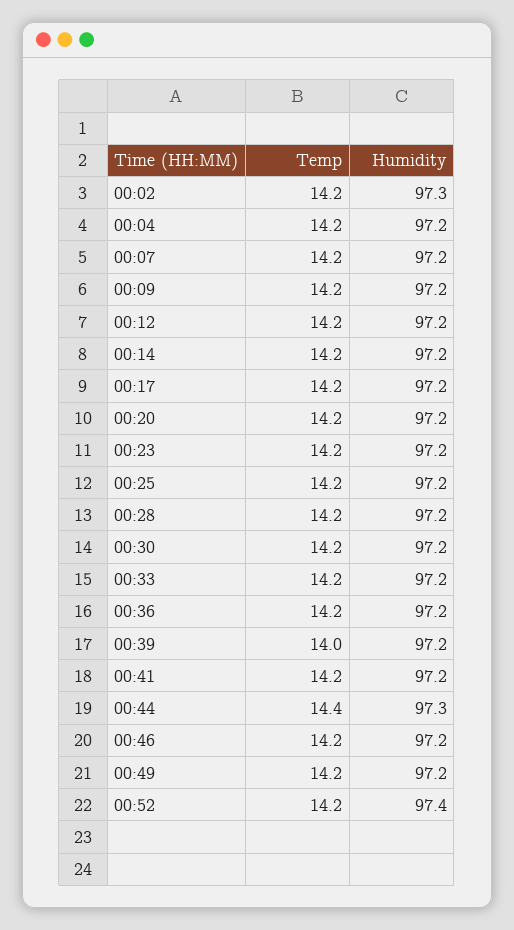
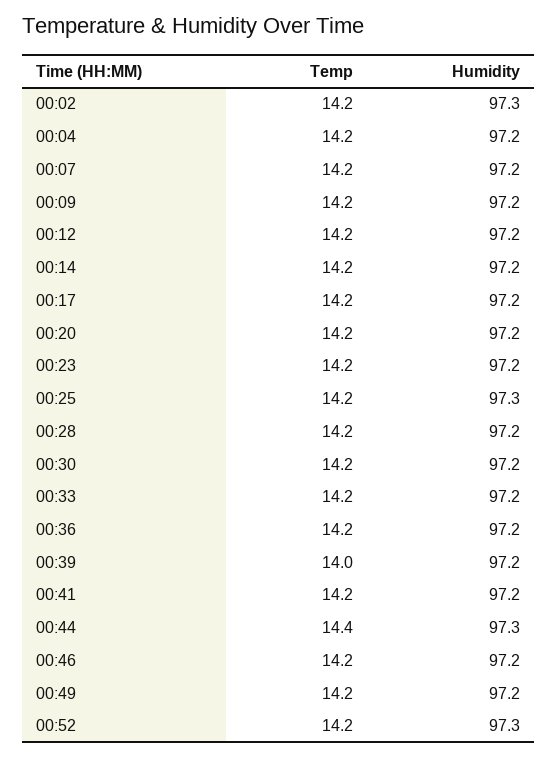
Humidity, 00:25: 97.2 -> 97.3
Humidity, 00:52: 97.4 -> 97.3

